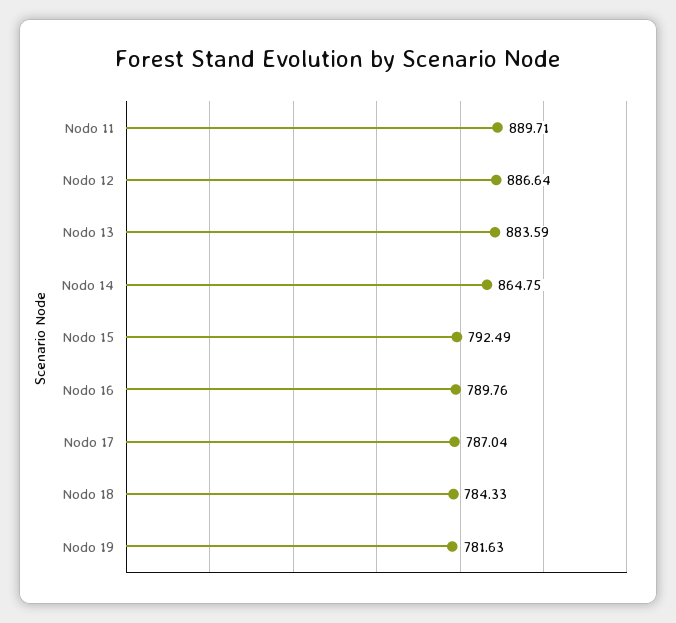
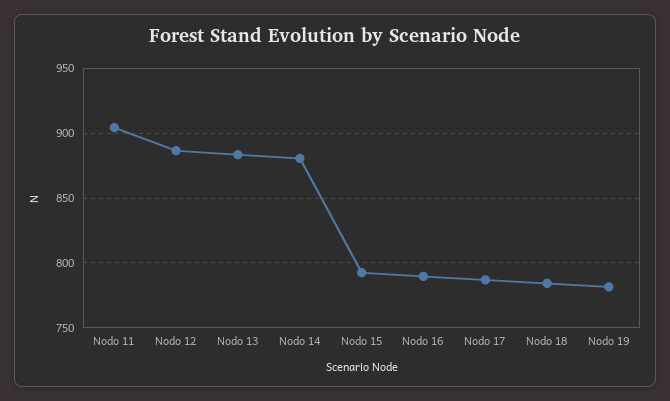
Nodo 11: 889.71 -> 905
Nodo 14: 864.75 -> 880

